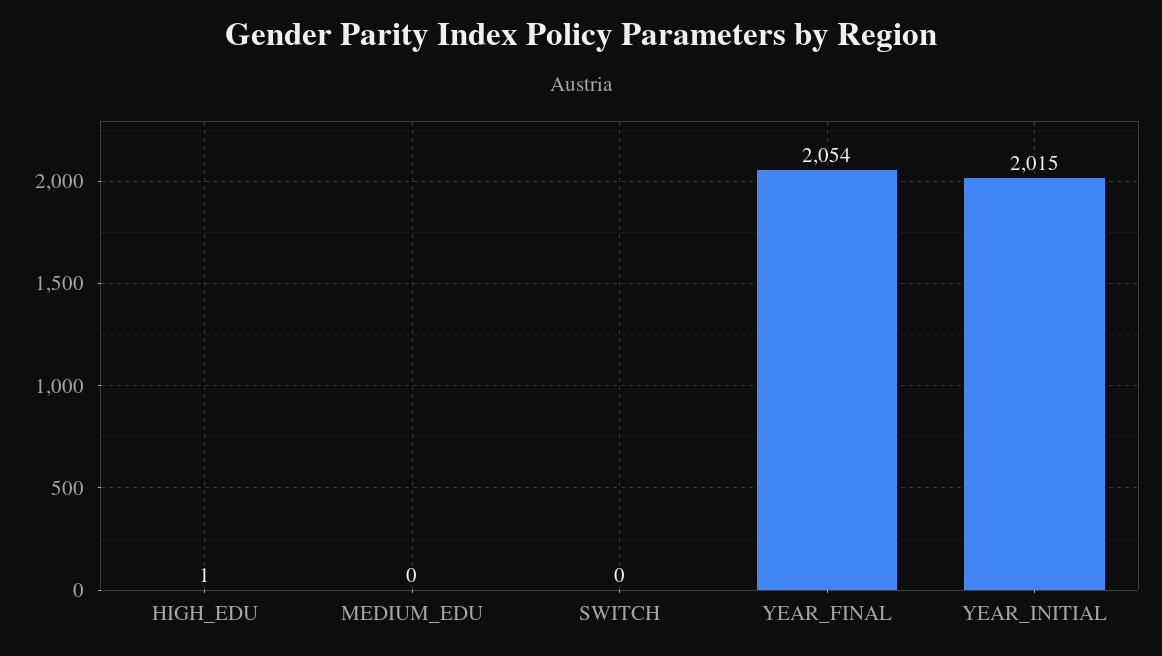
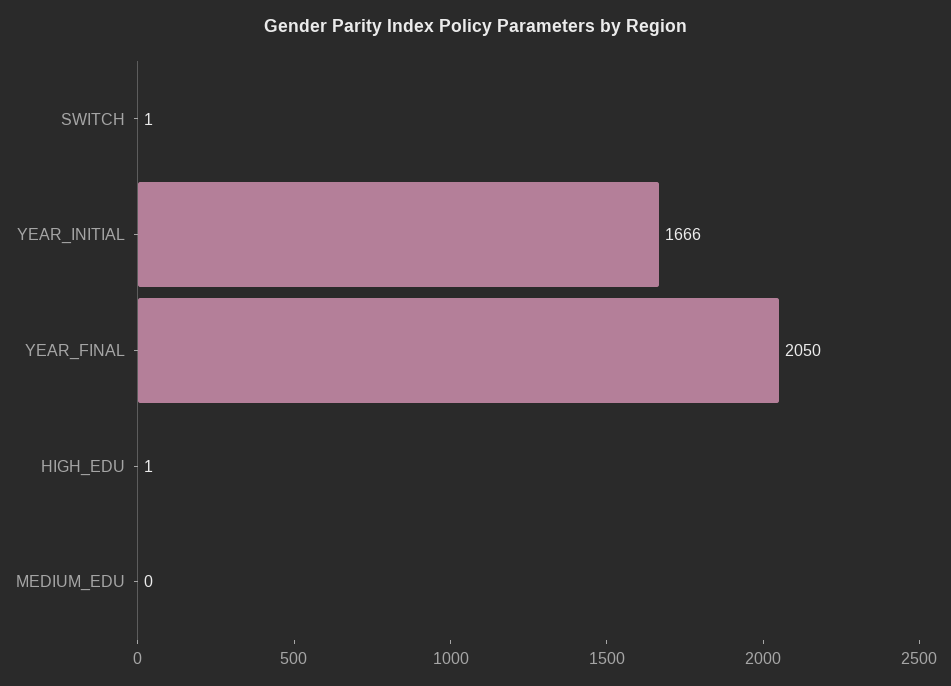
SWITCH: 0 -> 1
YEAR_FINAL: 2054 -> 2050
YEAR_INITIAL: 2015 -> 1666

